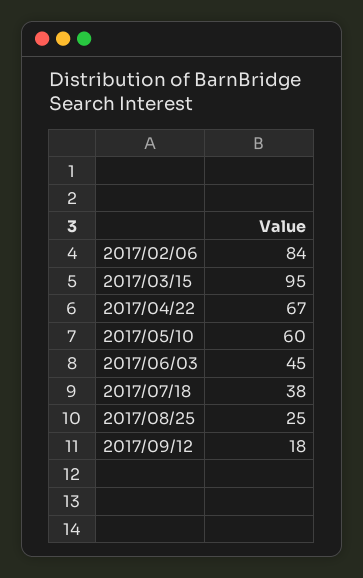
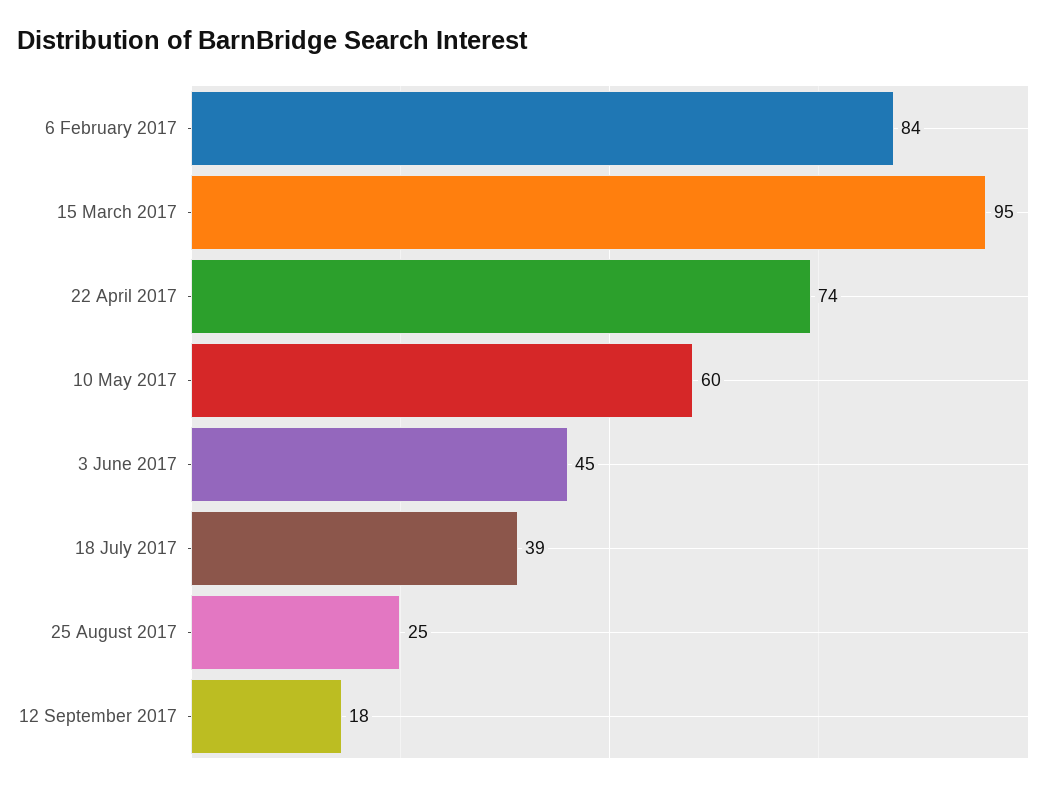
2017/04/22: 67 -> 74
2017/07/18: 38 -> 39

